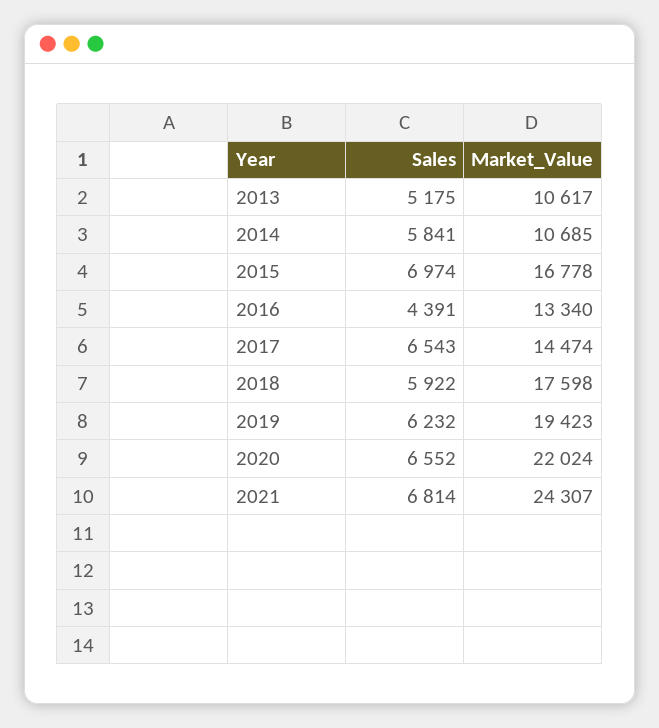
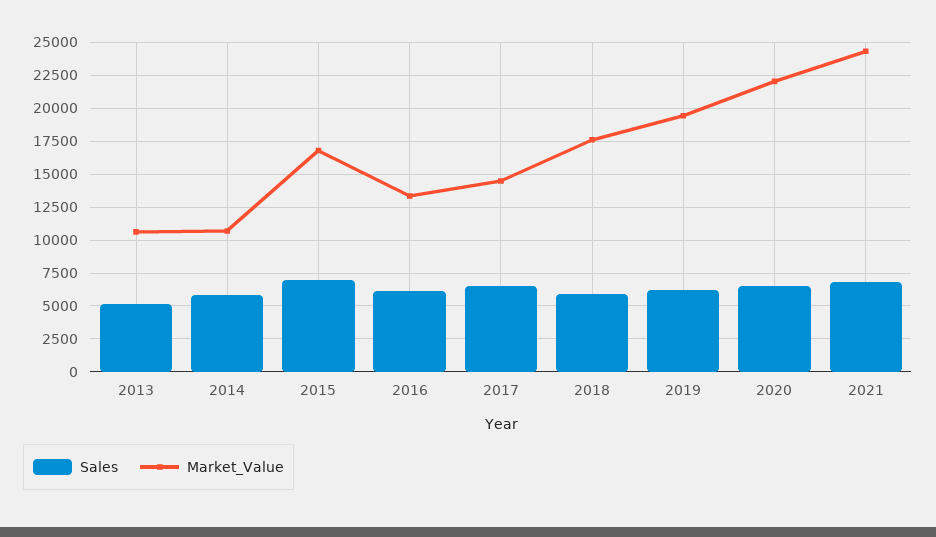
Sales, 2016: 4391 -> 6000

